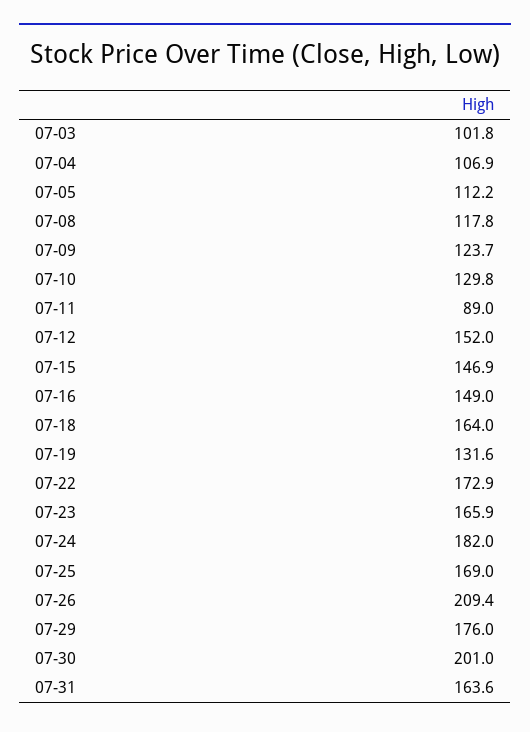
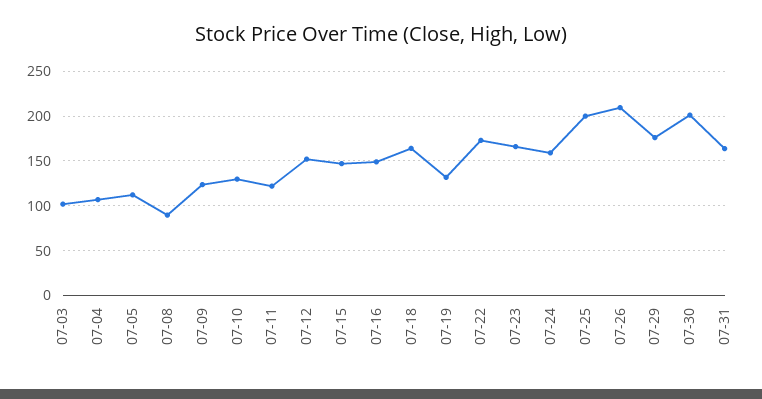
07-08: 117.8 -> 90
07-11: 89 -> 120
07-24: 182 -> 160
07-25: 169 -> 200

